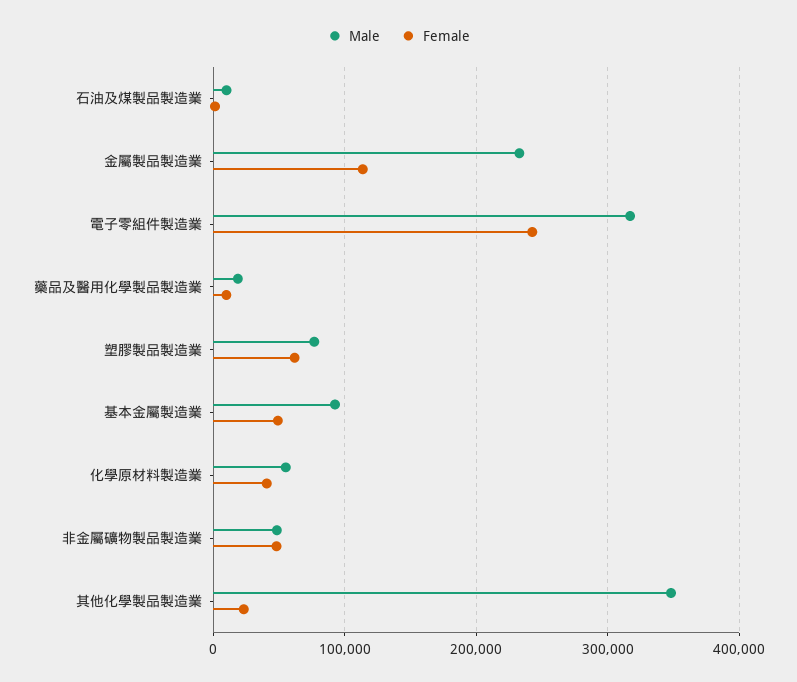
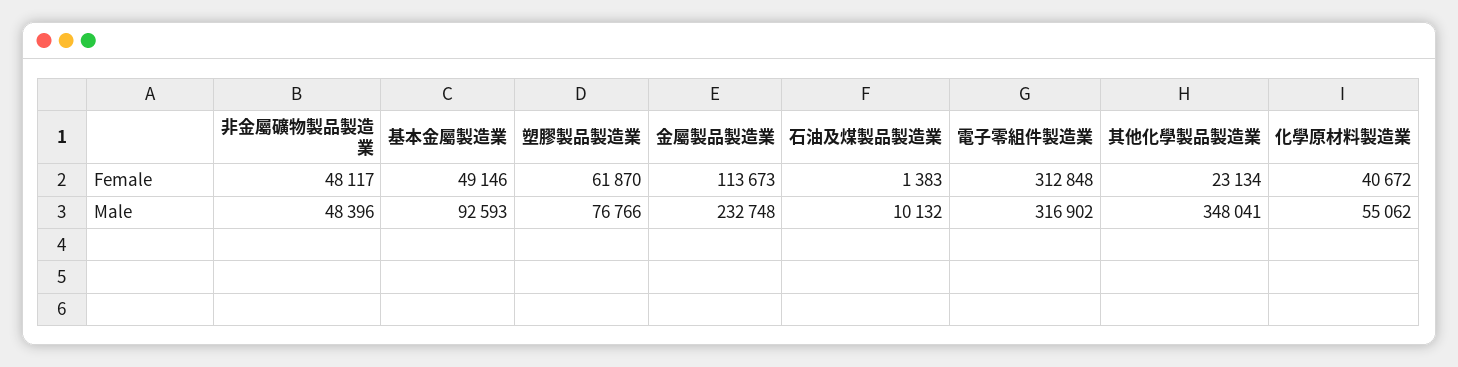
Female, 電子零組件製造業: 240000 -> 312848
Male, 藥品及醫用化學製品製造業: 20000 -> none
Female, 藥品及醫用化學製品製造業: 10000 -> none

